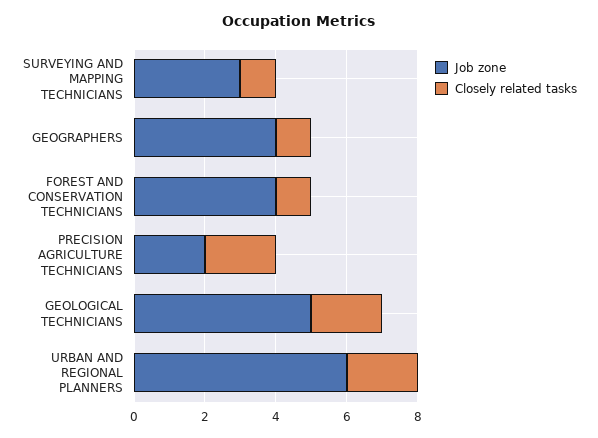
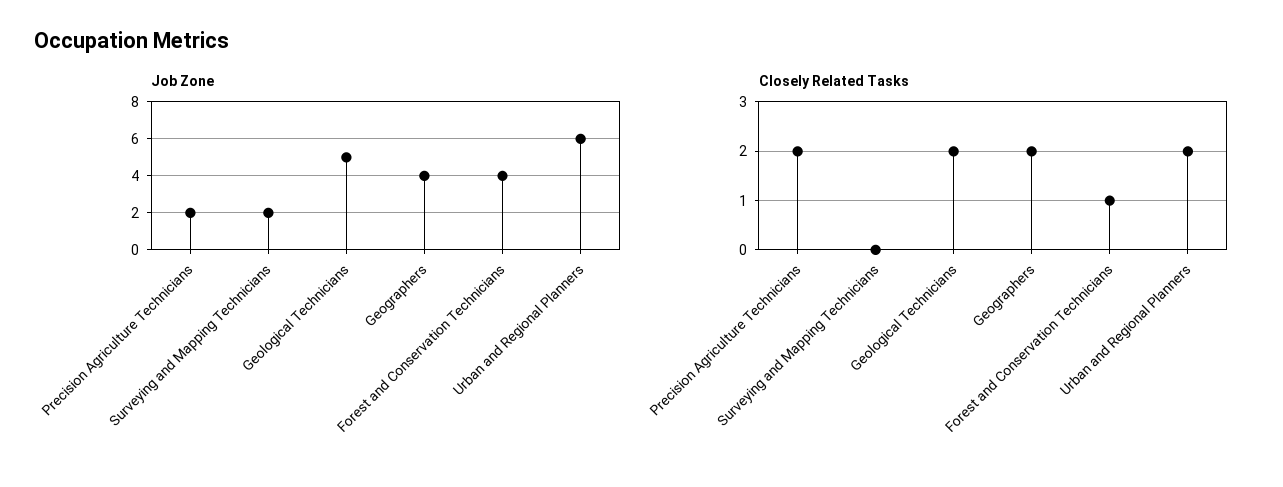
Job zone, SURVEYING AND MAPPING TECHNICIANS: 3 -> 2
Closely related tasks, SURVEYING AND MAPPING TECHNICIANS: 1 -> 0
Closely related tasks, GEOGRAPHERS: 1 -> 2

